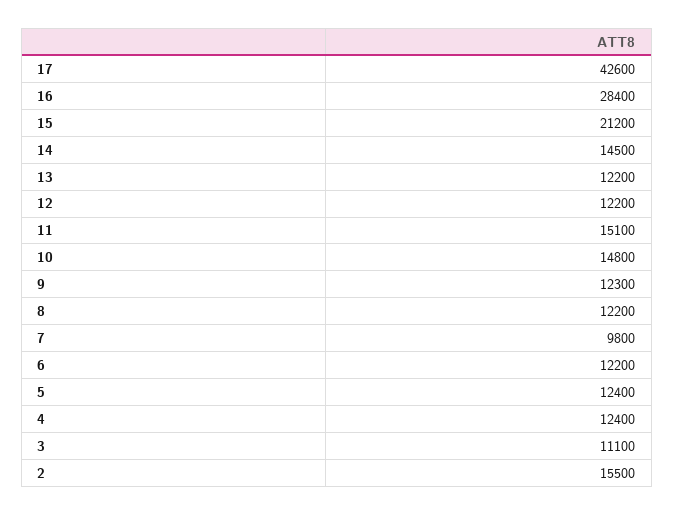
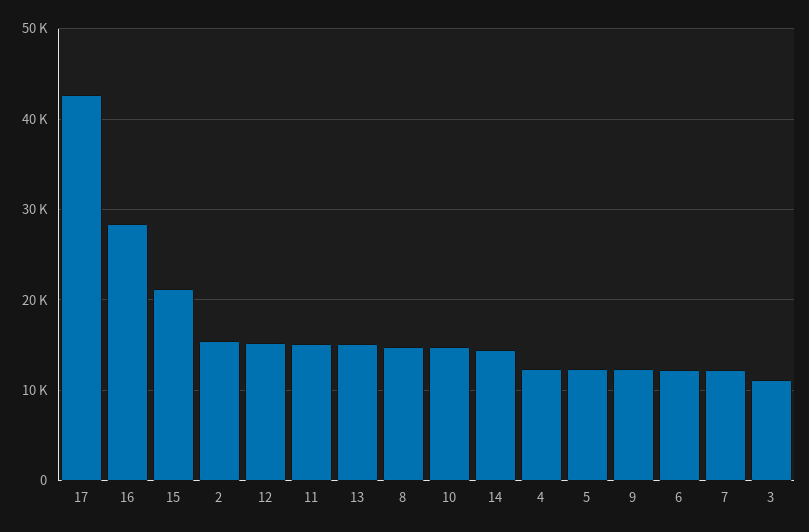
13: 12200 -> 15000
12: 12200 -> 15000
8: 12200 -> 15000
7: 9800 -> 12000

